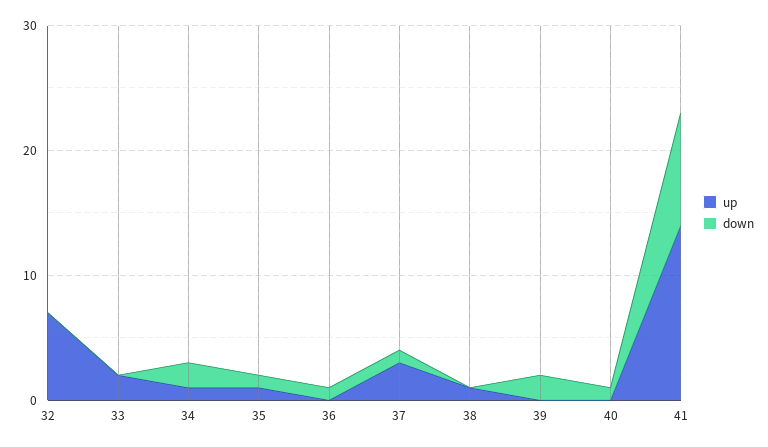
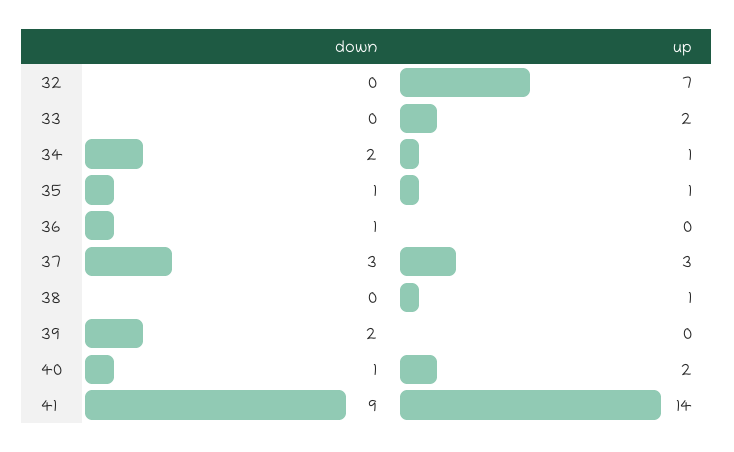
down, 37: 1 -> 3
up, 40: 0 -> 2

